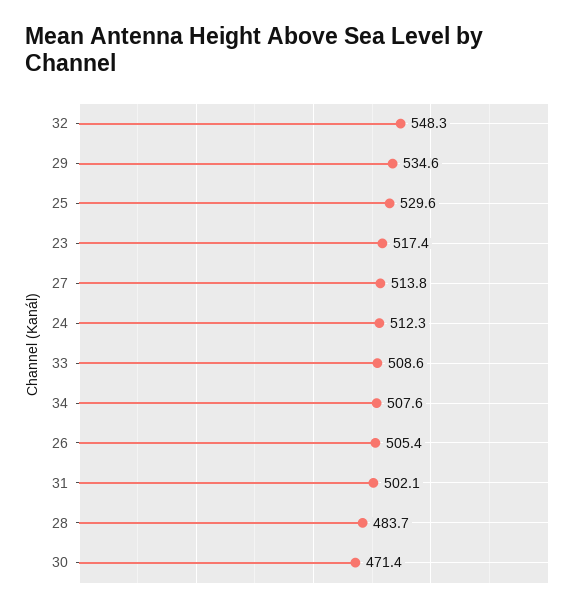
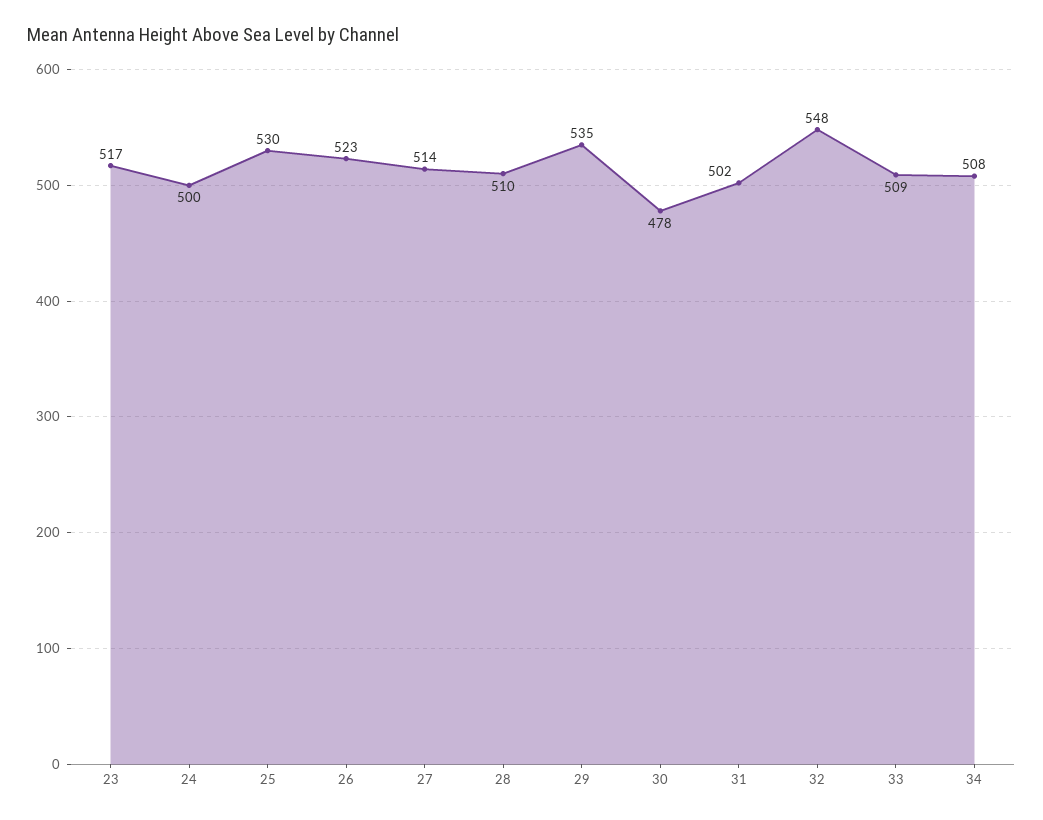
24: 512.3 -> 500
26: 505.4 -> 523
28: 483.7 -> 510
30: 471.4 -> 478

